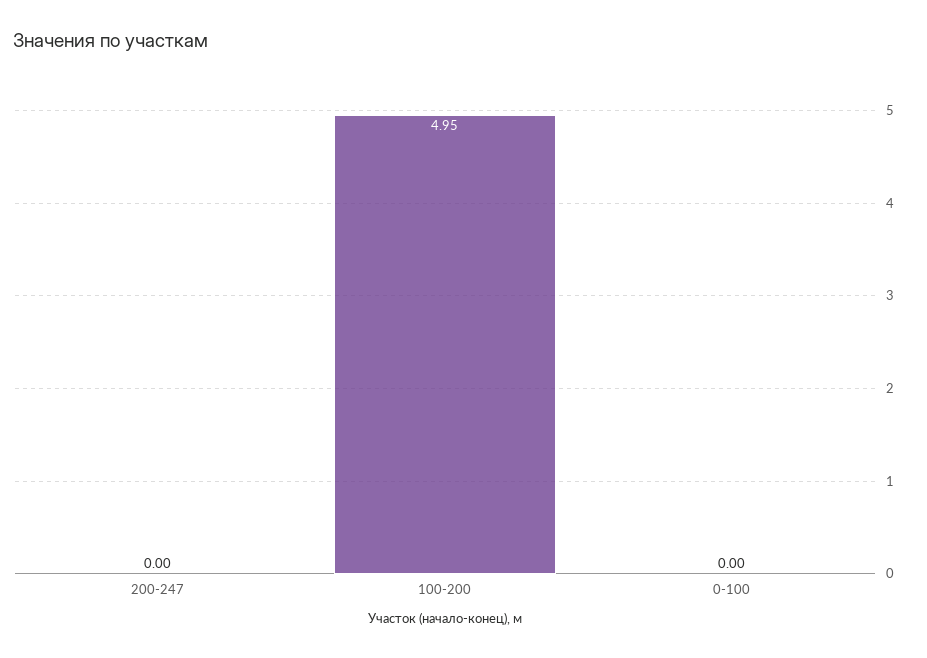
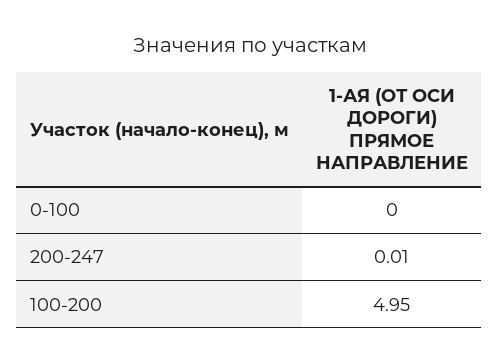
200-247: 0 -> 0.01

